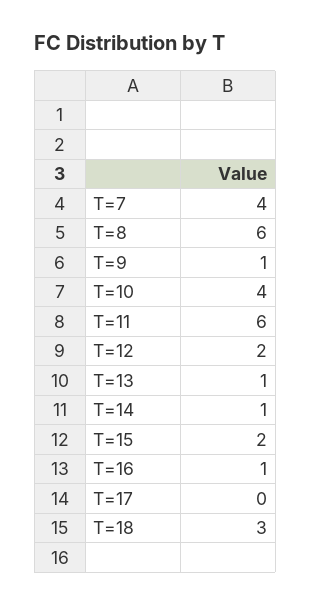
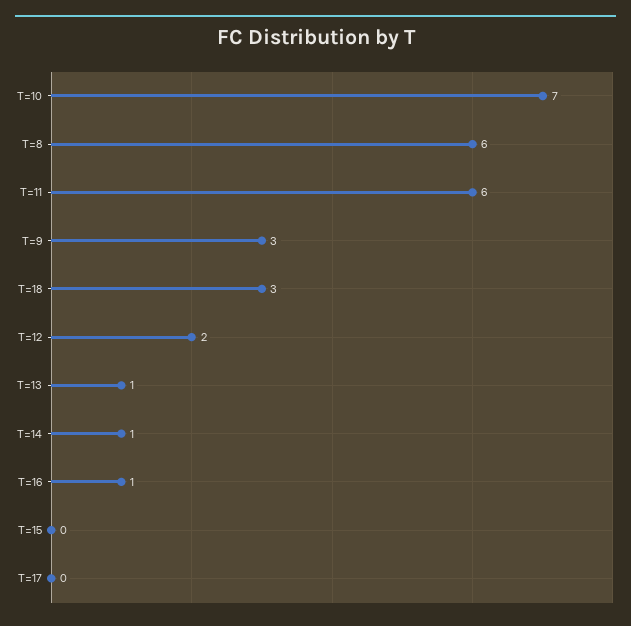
T=7: 4 -> none
T=9: 1 -> 3
T=10: 4 -> 7
T=15: 2 -> 0

